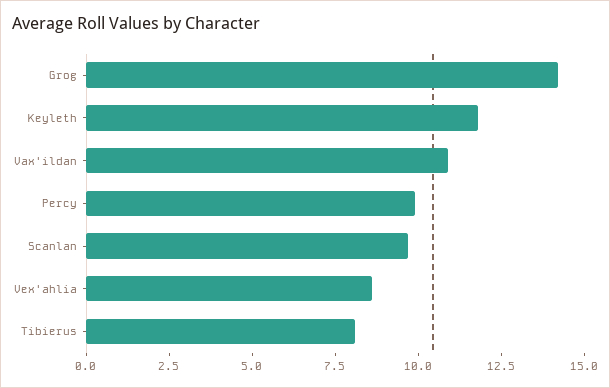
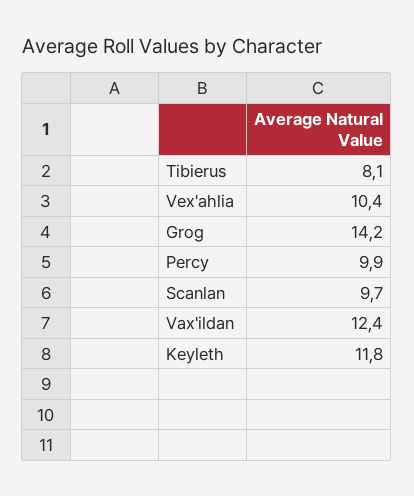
Vax'ildan: 11 -> 12.4
Vex'ahlia: 8.5 -> 10.4

